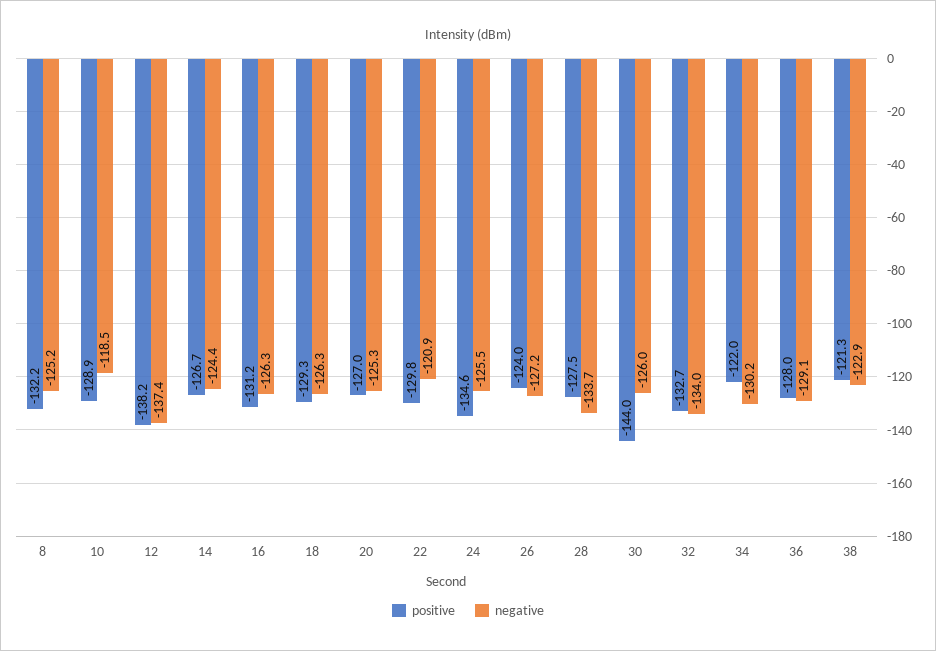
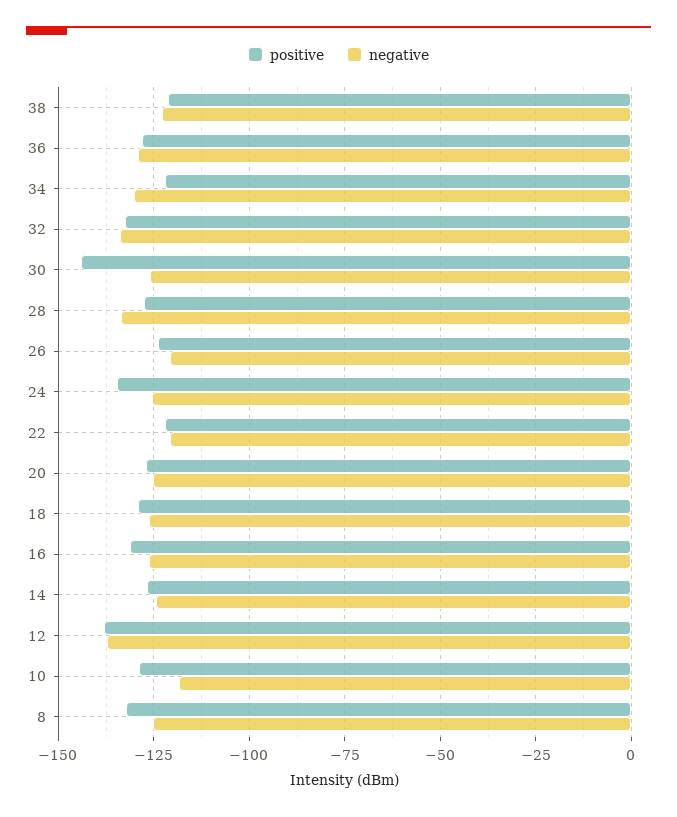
positive, 22: -129.8 -> -122.5
negative, 26: -127.2 -> -120

